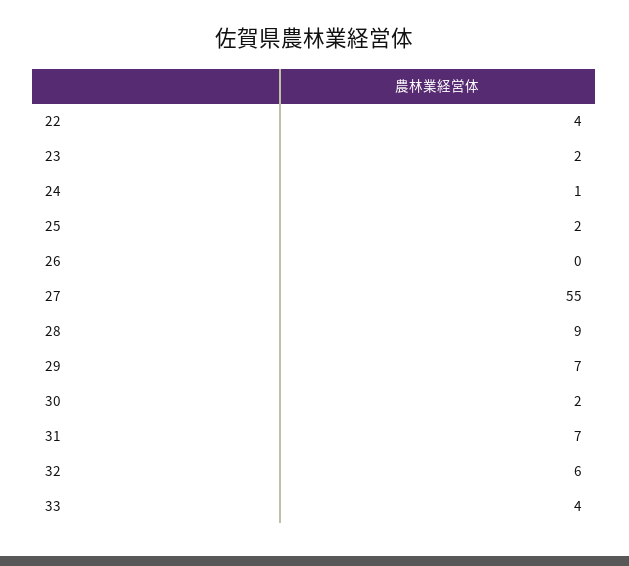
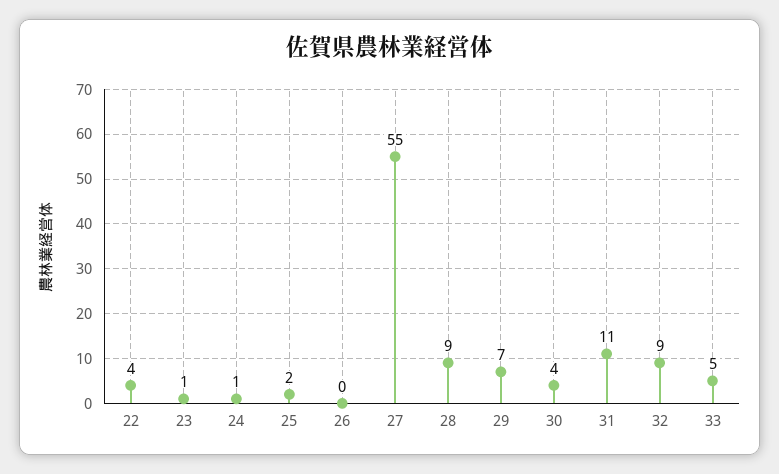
23: 2 -> 1
30: 2 -> 4
31: 7 -> 11
32: 6 -> 9
33: 4 -> 5

